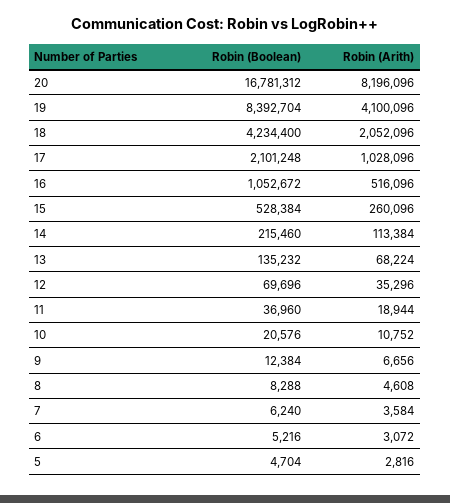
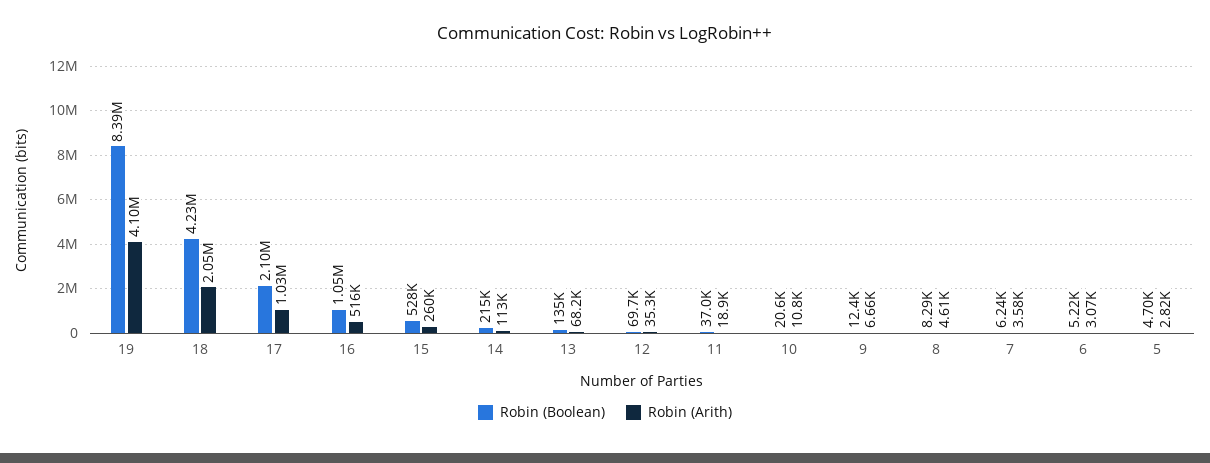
Robin (Boolean), 20: 16781312 -> none
Robin (Arith), 20: 8196096 -> none

